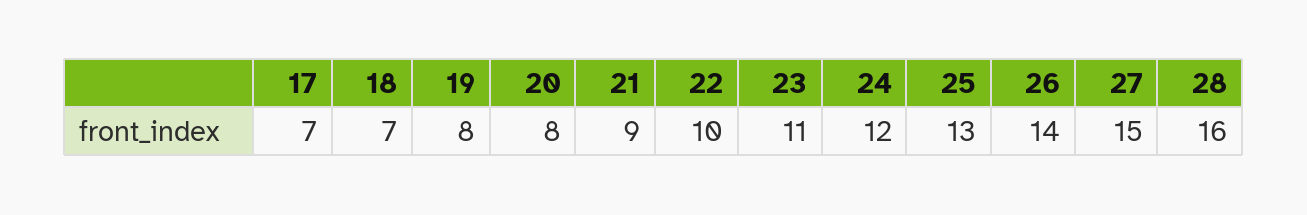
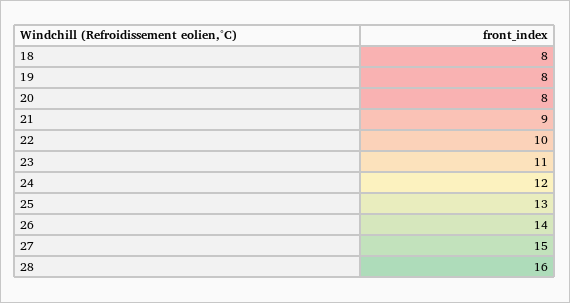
17: 7 -> none
18: 7 -> 8

